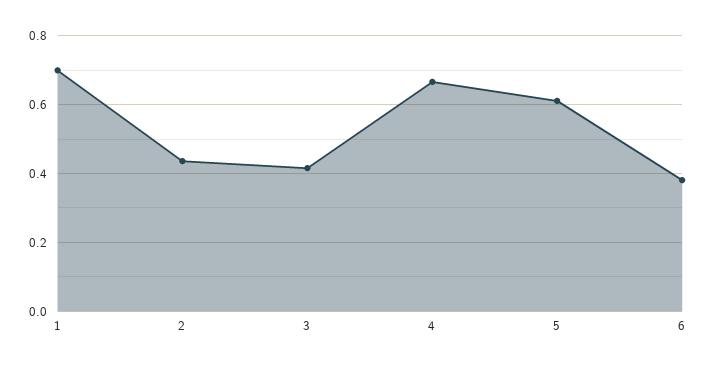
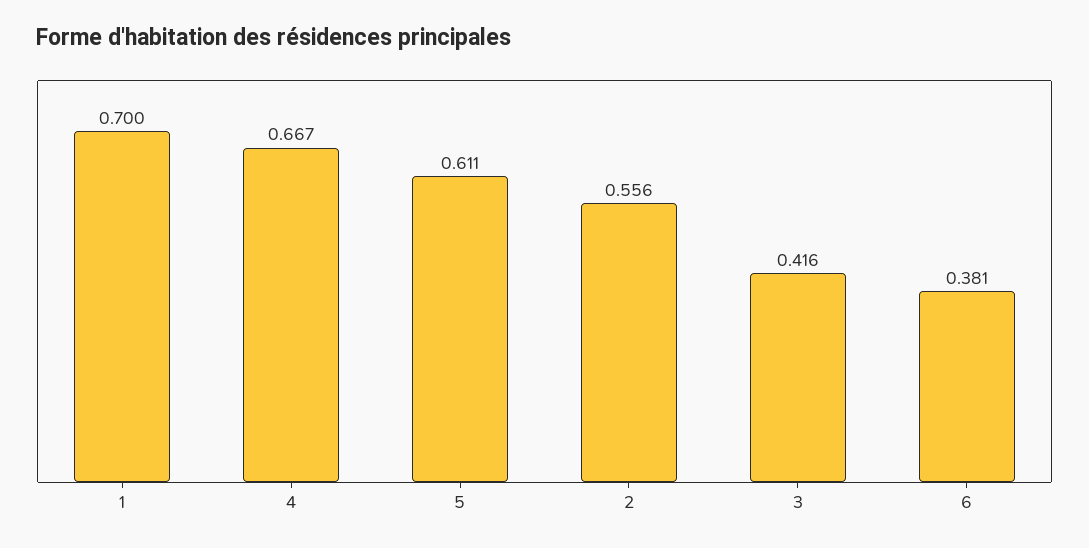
2: 0.44 -> 0.556

